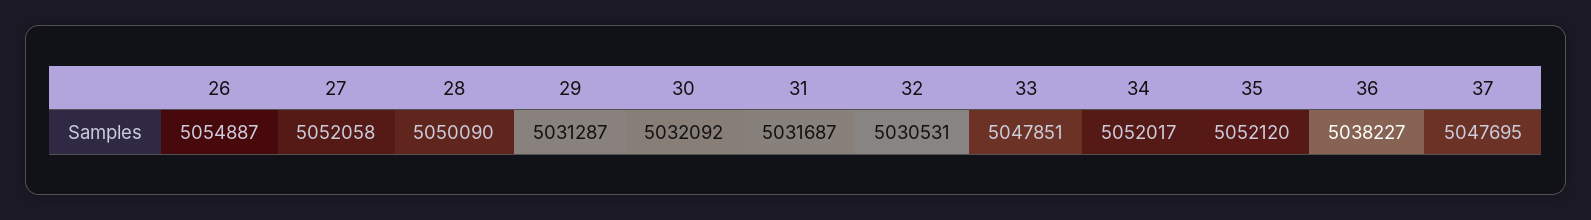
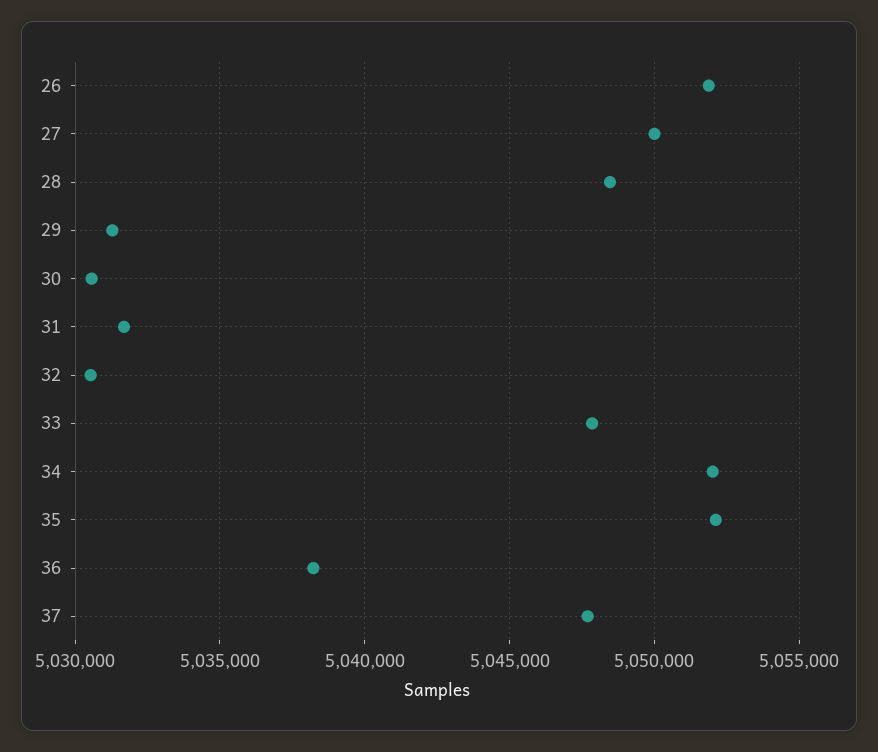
26: 5054887 -> 5052000
27: 5052058 -> 5050000
28: 5050090 -> 5048500
30: 5032092 -> 5030500

